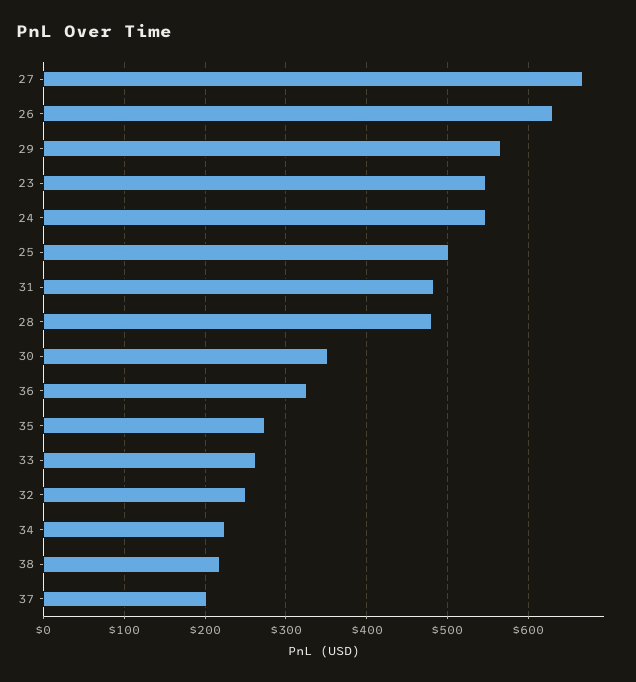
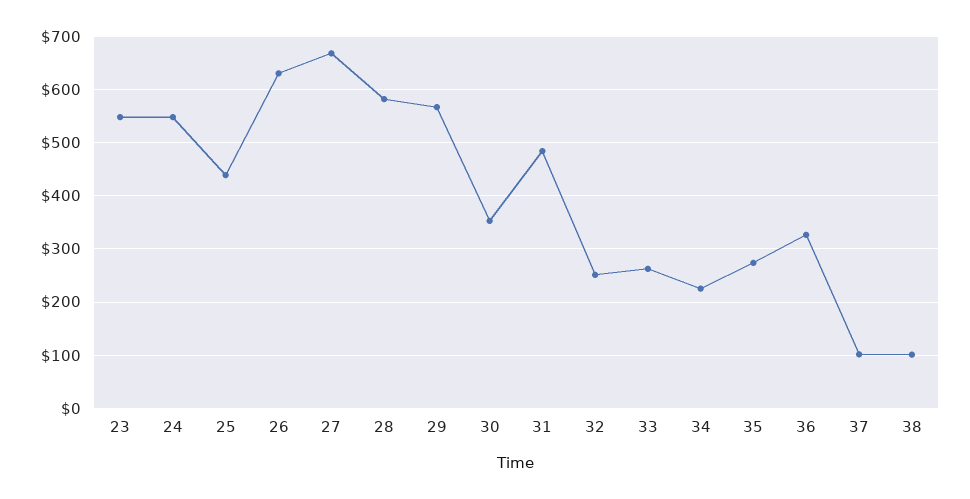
25: 500 -> 440
28: 480 -> 580
38: 220 -> 100
37: 200 -> 100

